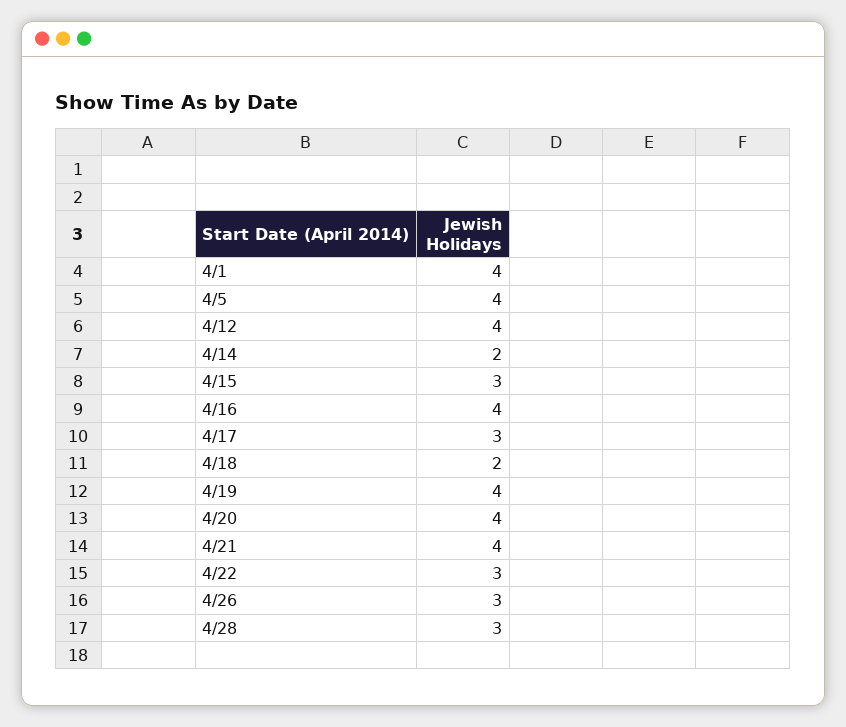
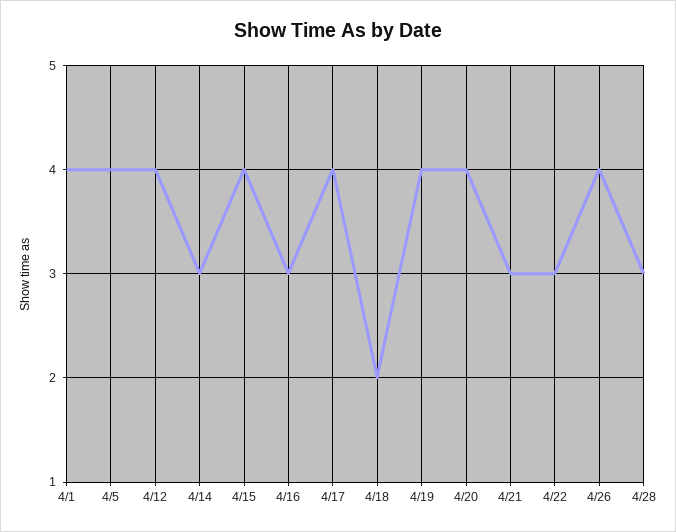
4/14: 2 -> 3
4/15: 3 -> 4
4/16: 4 -> 3
4/17: 3 -> 4
4/21: 4 -> 3
4/26: 3 -> 4

